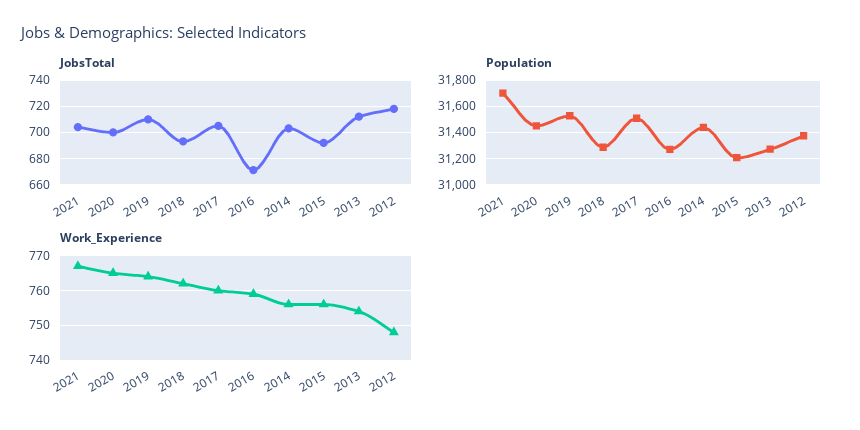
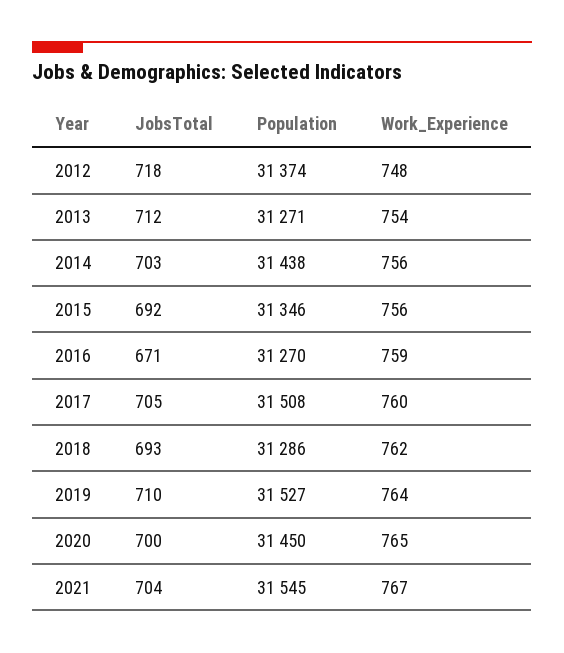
Population, 2021: 31700 -> 31545
Population, 2015: 31200 -> 31346

